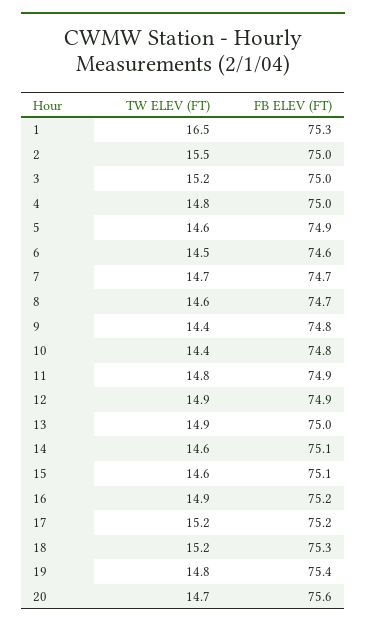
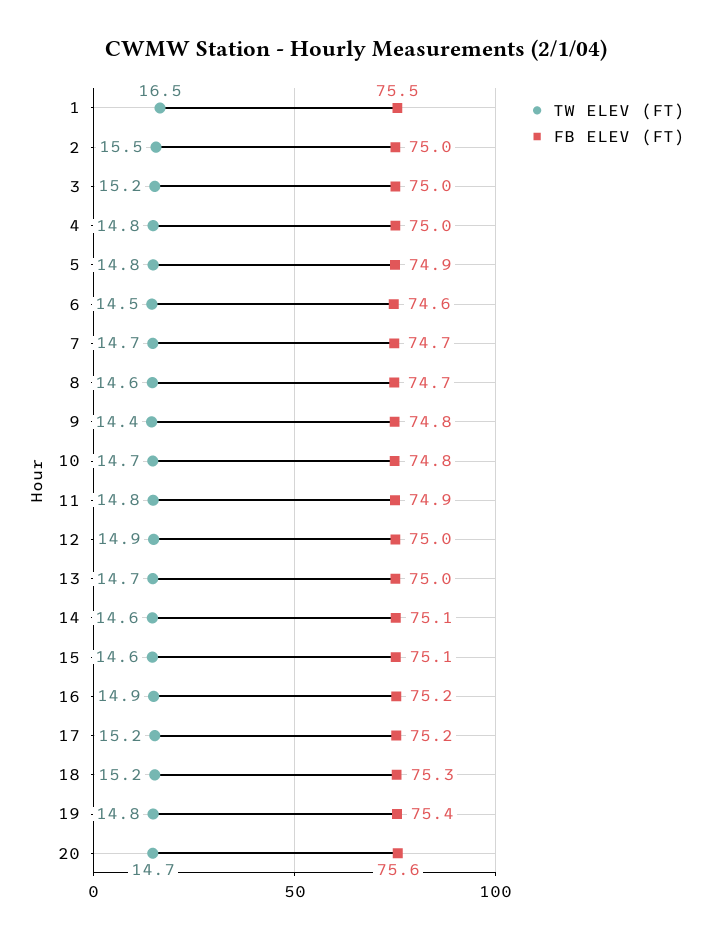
FB ELEV (FT), 1: 75.3 -> 75.5
TW ELEV (FT), 5: 14.6 -> 14.8
TW ELEV (FT), 10: 14.4 -> 14.7
FB ELEV (FT), 12: 74.9 -> 75
TW ELEV (FT), 13: 14.9 -> 14.7

